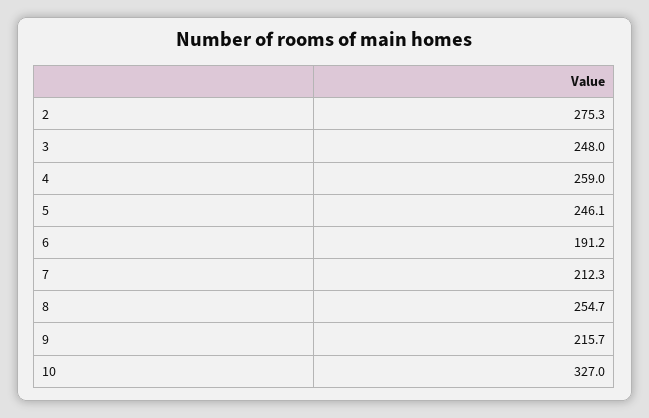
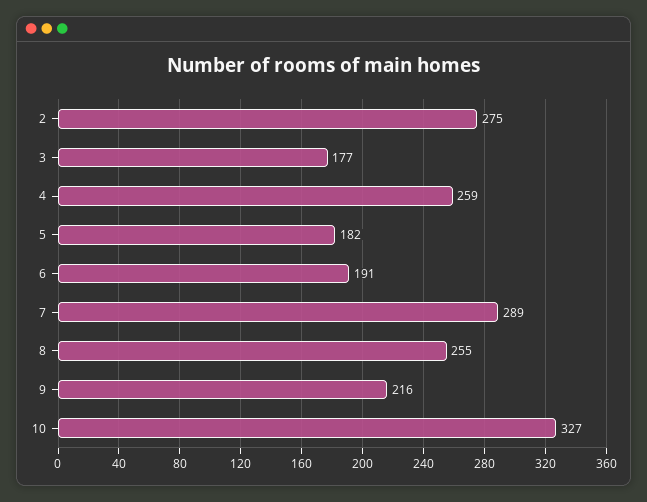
3: 248 -> 177
5: 246.1 -> 182
7: 212.3 -> 289

